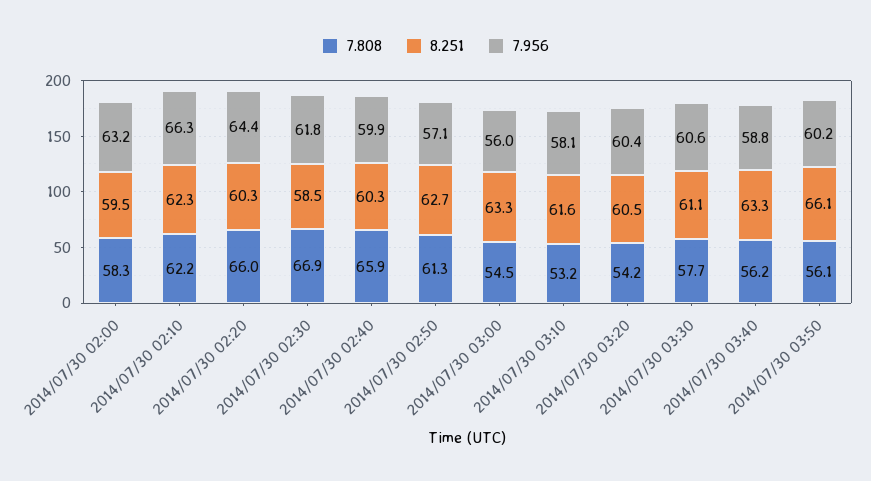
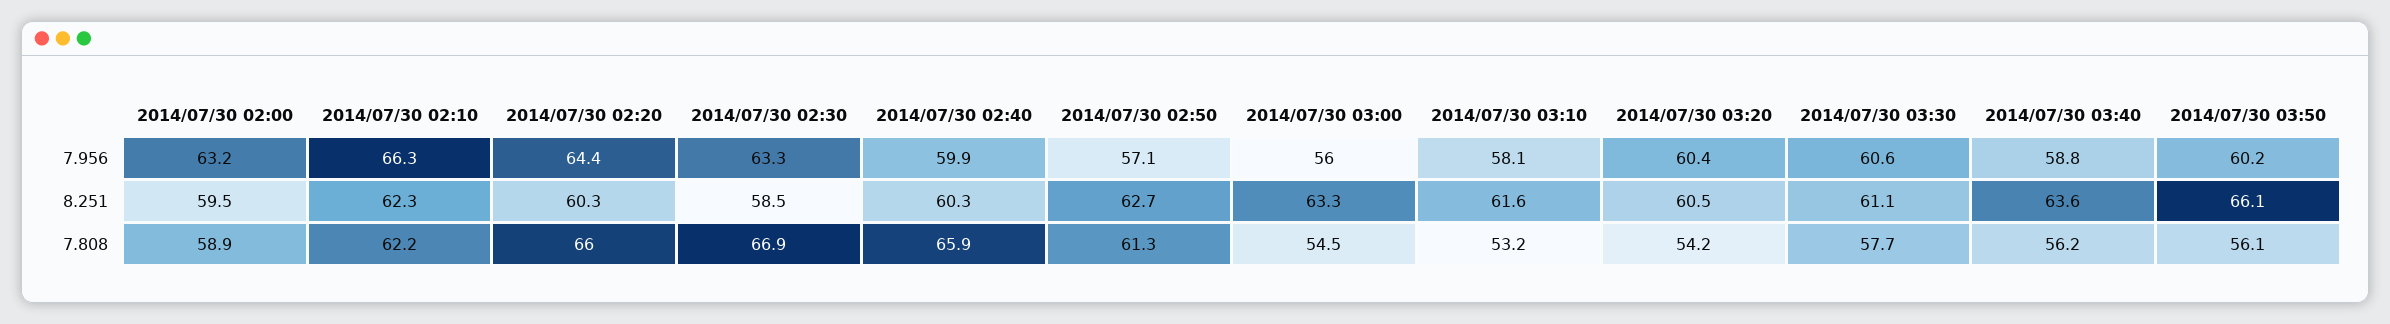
7.808, 2014/07/30 02:00: 58.3 -> 58.9
7.956, 2014/07/30 02:30: 61.8 -> 63.3
8.251, 2014/07/30 03:40: 63.3 -> 63.6

